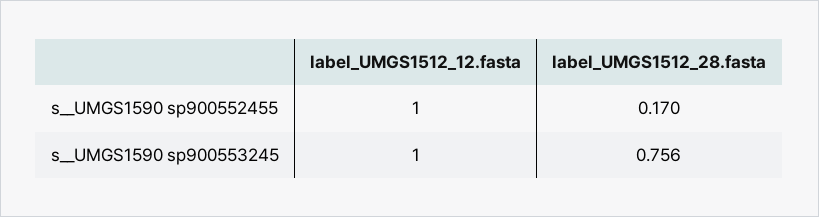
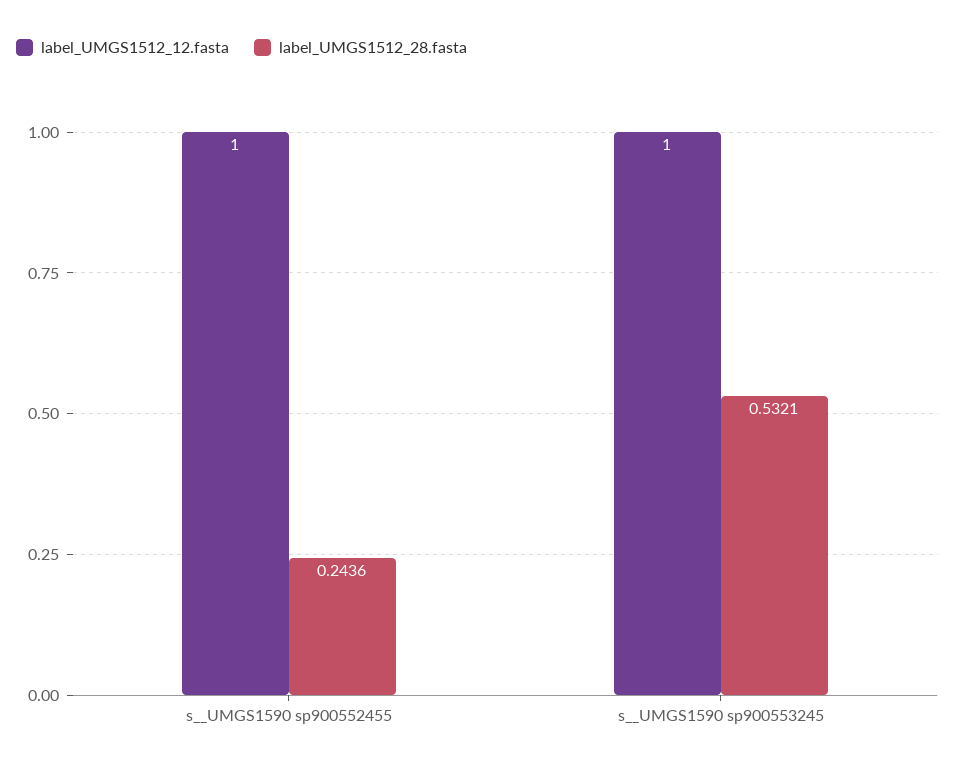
label_UMGS1512_28.fasta, s__UMGS1590 sp900552455: 0.17 -> 0.2436
label_UMGS1512_28.fasta, s__UMGS1590 sp900553245: 0.756 -> 0.5321

